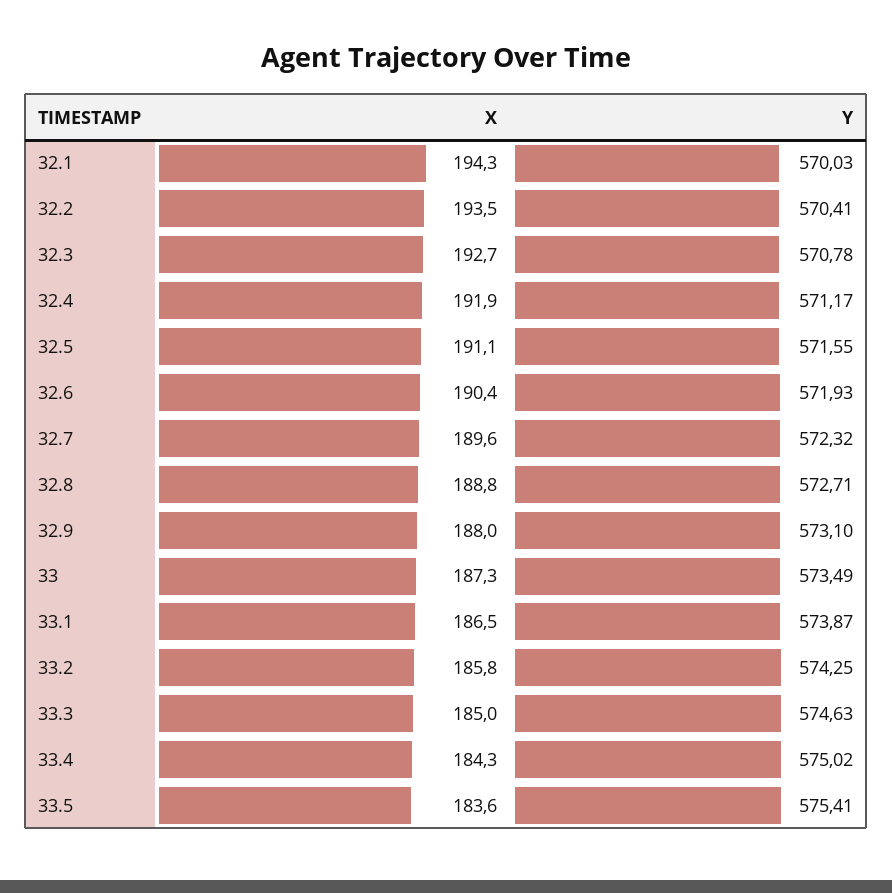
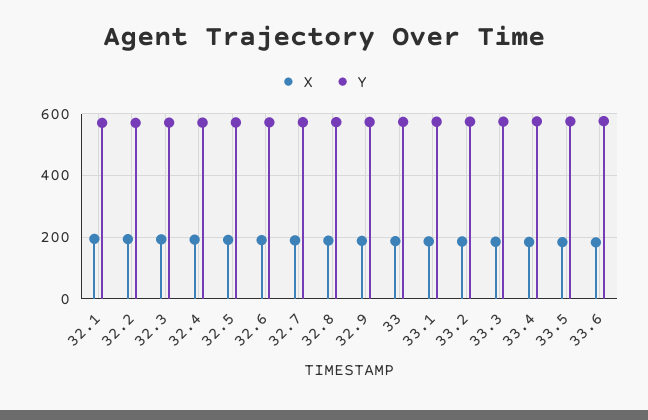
X, 33.6: none -> 180
Y, 33.6: none -> 580

